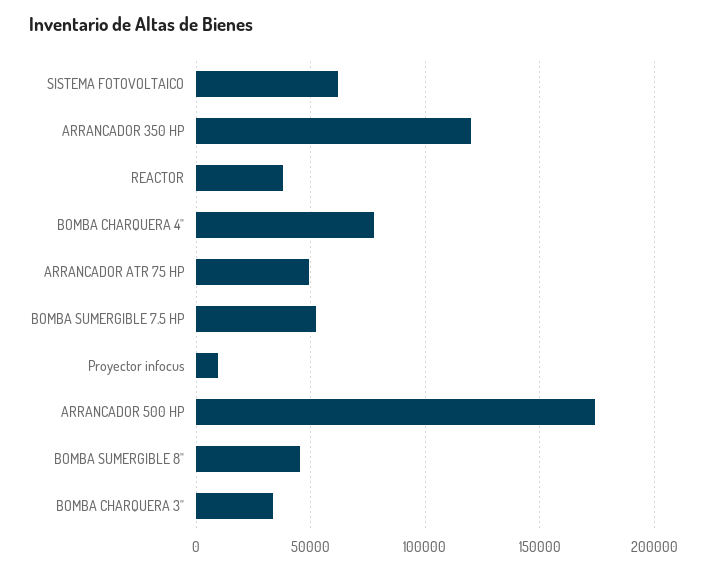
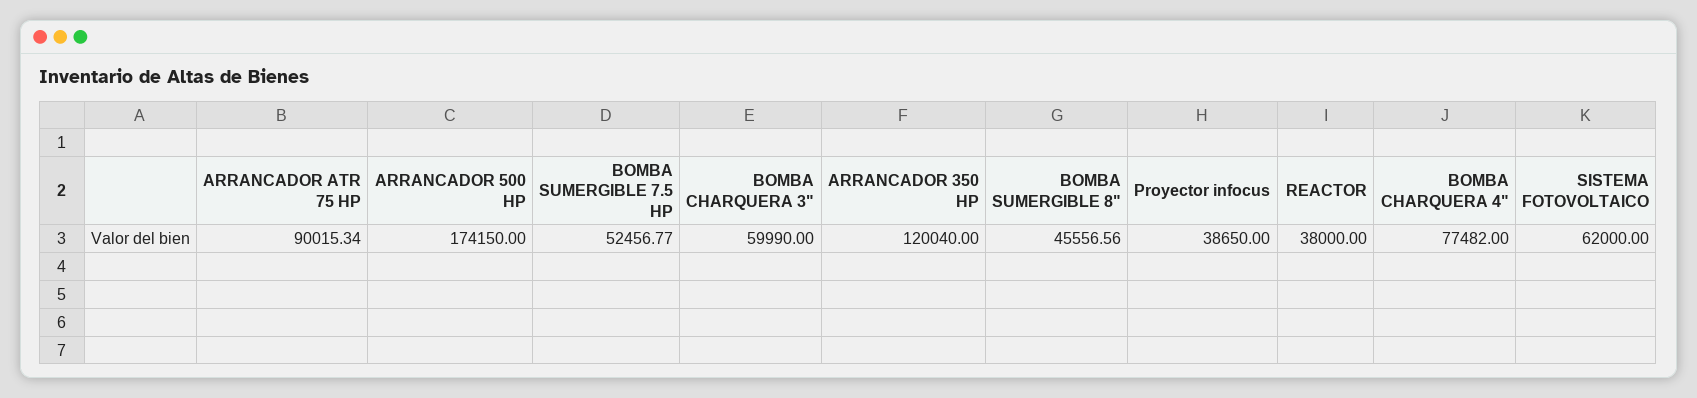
ARRANCADOR ATR 75 HP: 50000 -> 90015.34
Proyector infocus: 10000 -> 38650
BOMBA CHARQUERA 3": 35000 -> 59990

